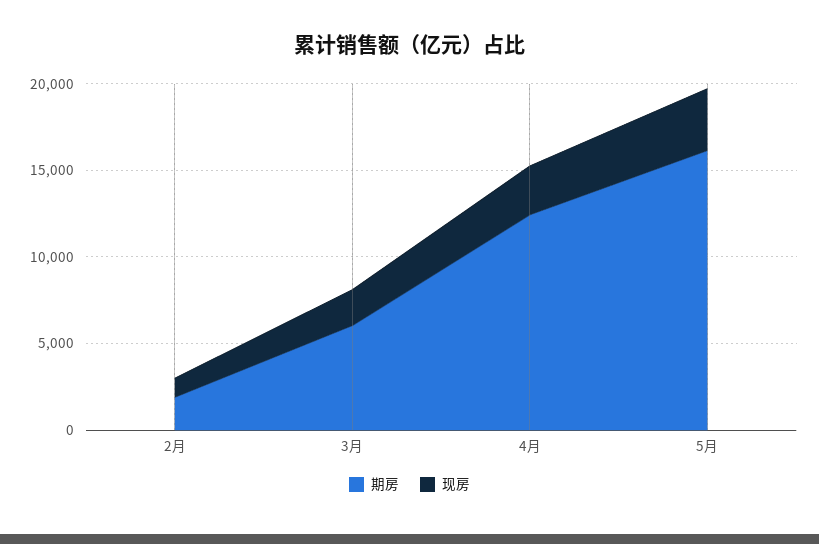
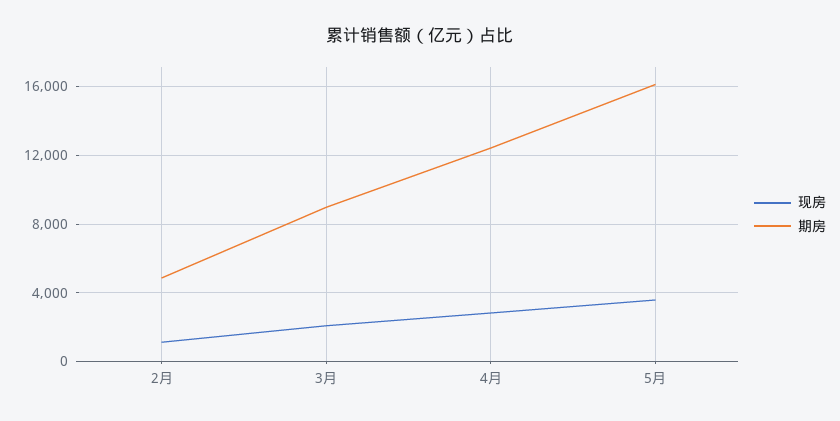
期房, 2月: 2000 -> 5000
期房, 3月: 6000 -> 9000

